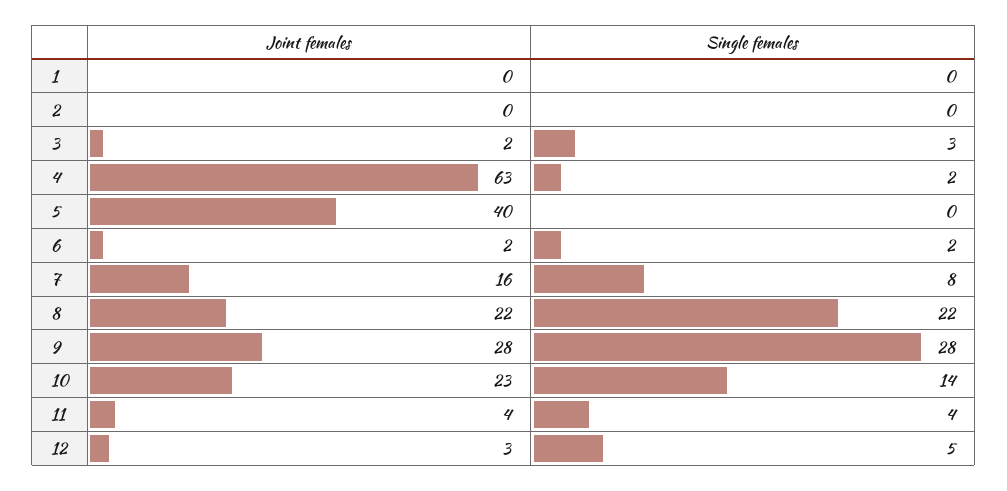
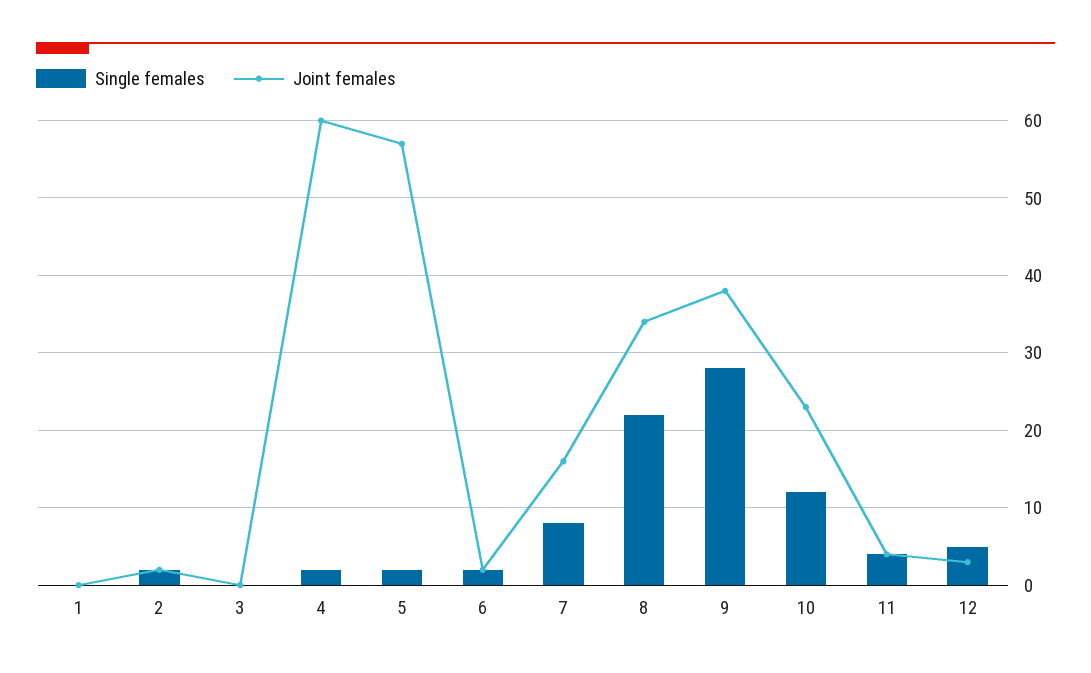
Joint females, 2: 0 -> 2
Single females, 2: 0 -> 2
Joint females, 3: 2 -> 0
Single females, 3: 3 -> 0
Joint females, 4: 63 -> 60
Joint females, 5: 40 -> 57
Single females, 5: 0 -> 2
Joint females, 8: 22 -> 34
Joint females, 9: 28 -> 38
Single females, 10: 14 -> 12

